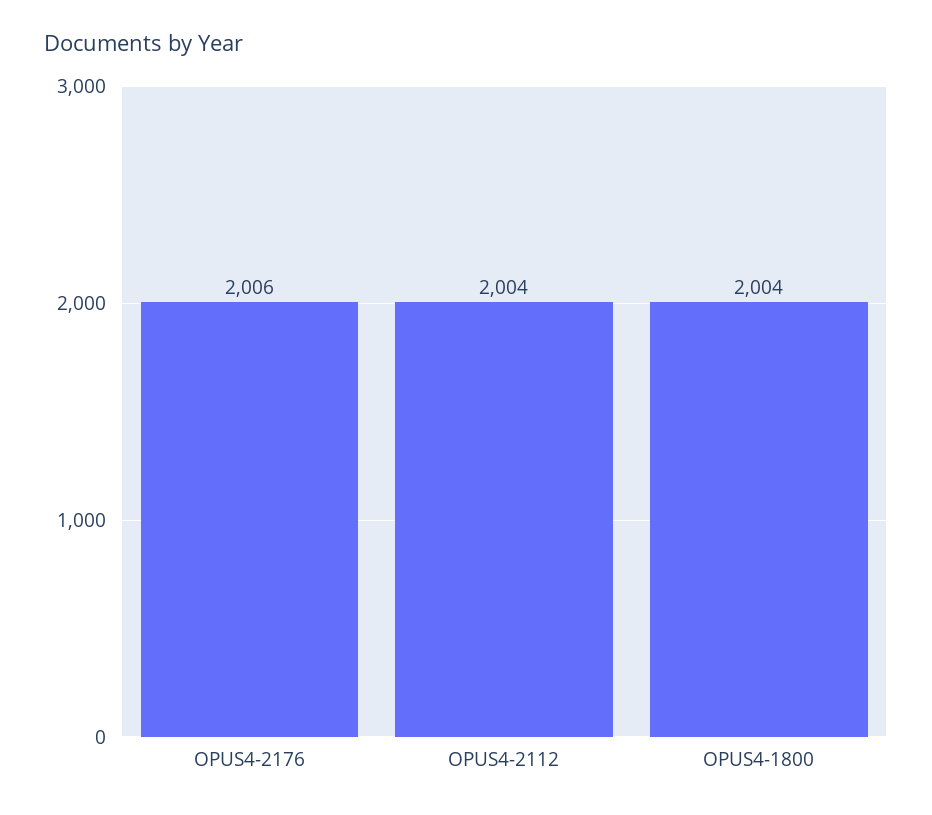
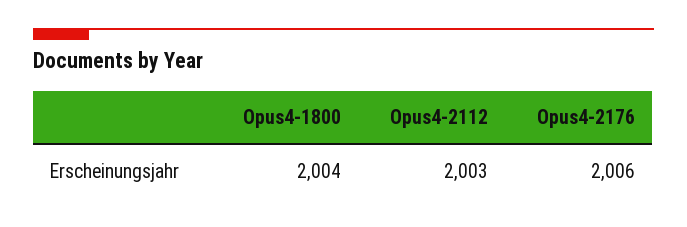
OPUS4-2112: 2004 -> 2003

